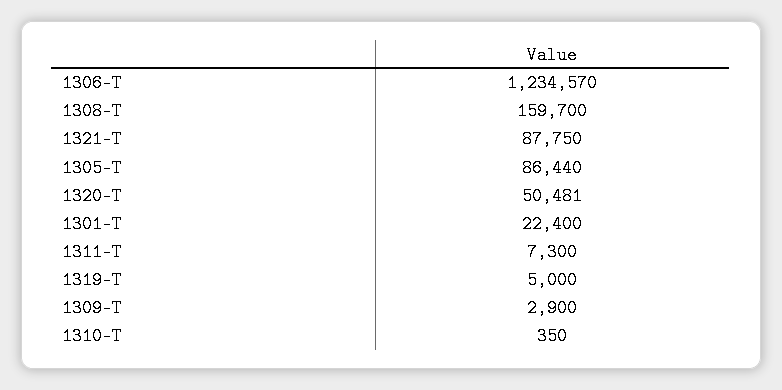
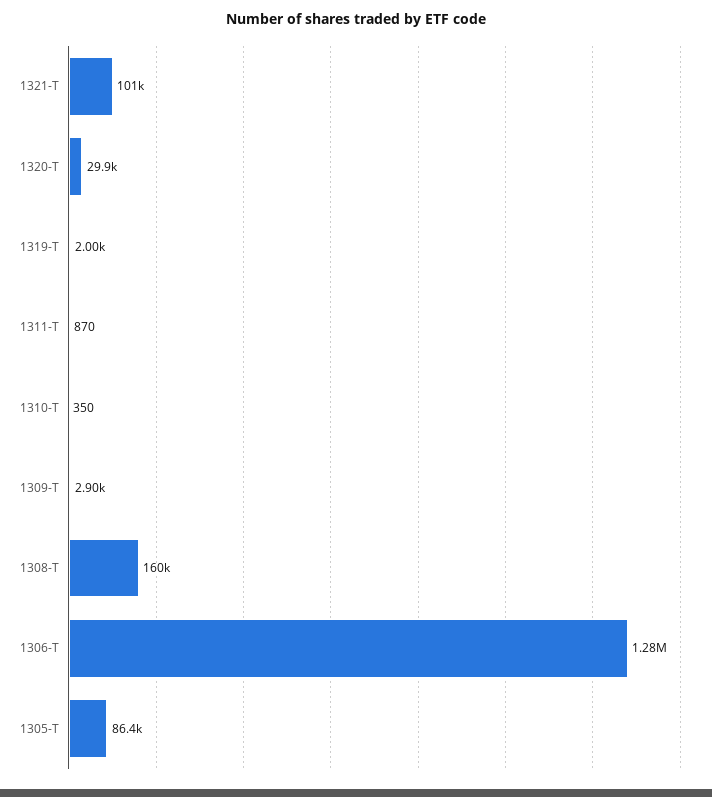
1306-T: 1234570 -> 1280000
1321-T: 87750 -> 101000
1320-T: 50481 -> 29900
1301-T: 22400 -> none
1311-T: 7300 -> 870
1319-T: 5000 -> 2000

